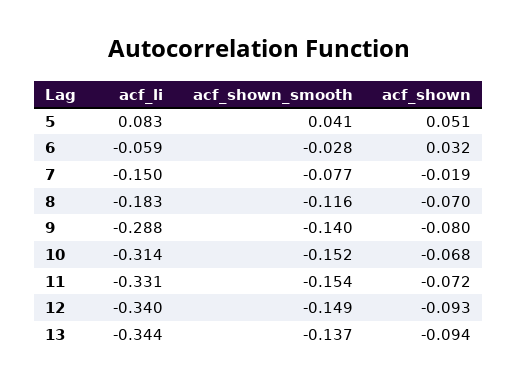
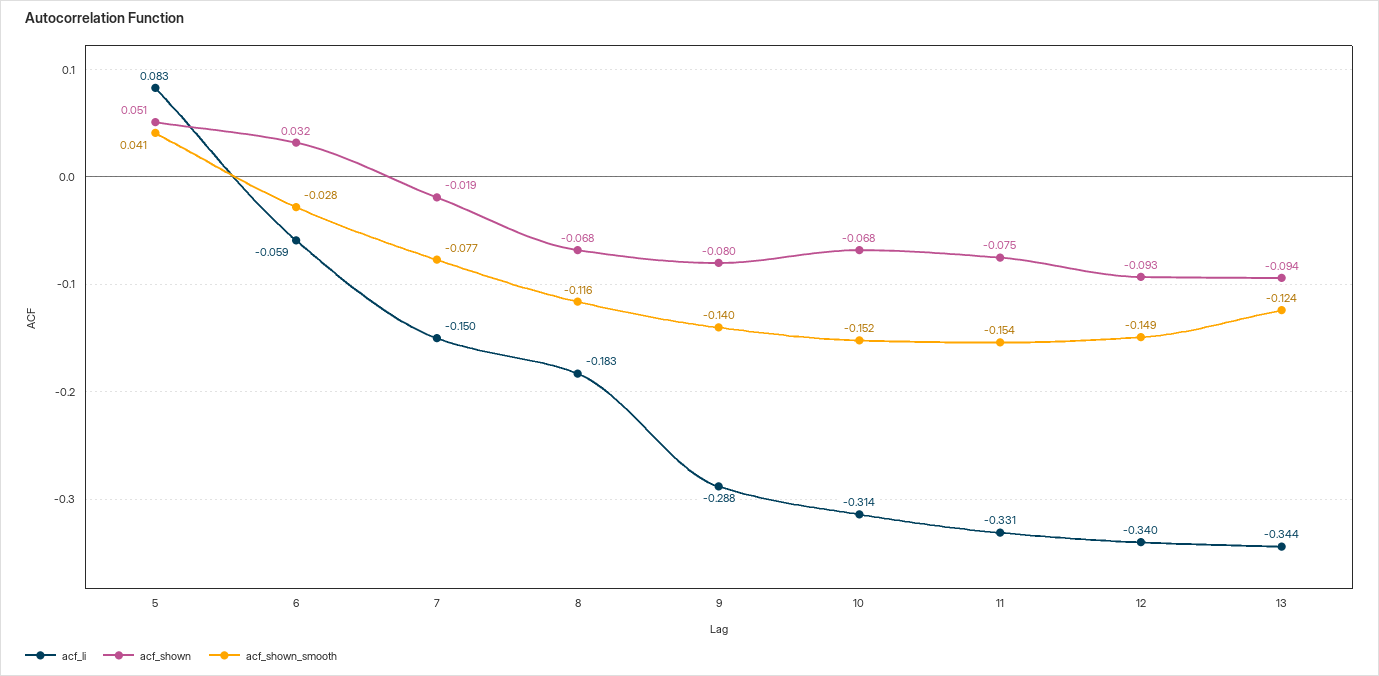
acf_shown, 8: -0.07 -> -0.068
acf_shown, 11: -0.072 -> -0.075
acf_shown_smooth, 13: -0.137 -> -0.124

